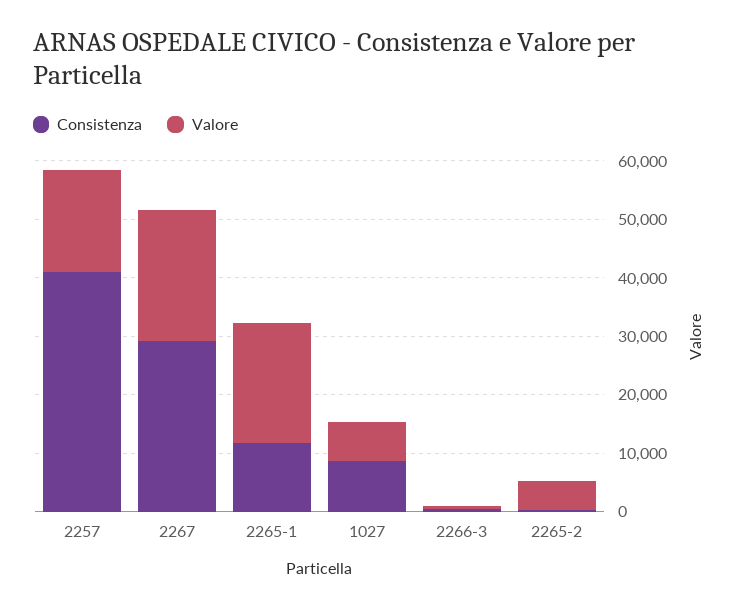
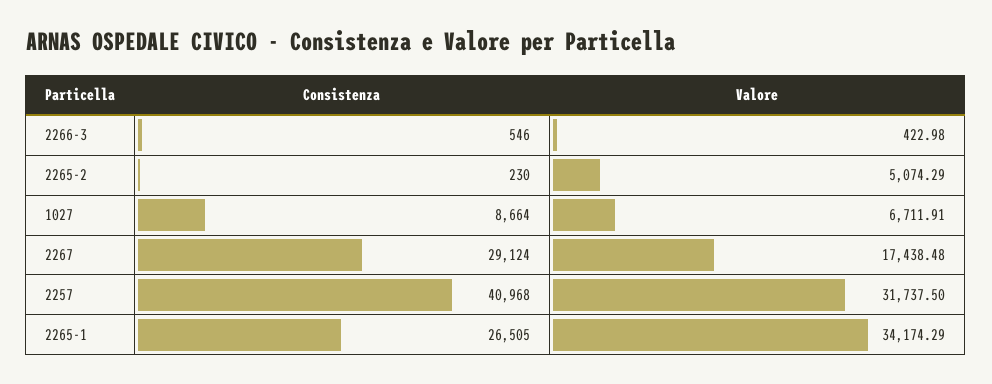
Valore, 2257: 18000 -> 31737.5
Valore, 2267: 22000 -> 17438.48
Consistenza, 2265-1: 12000 -> 26505
Valore, 2265-1: 20000 -> 34174.29

